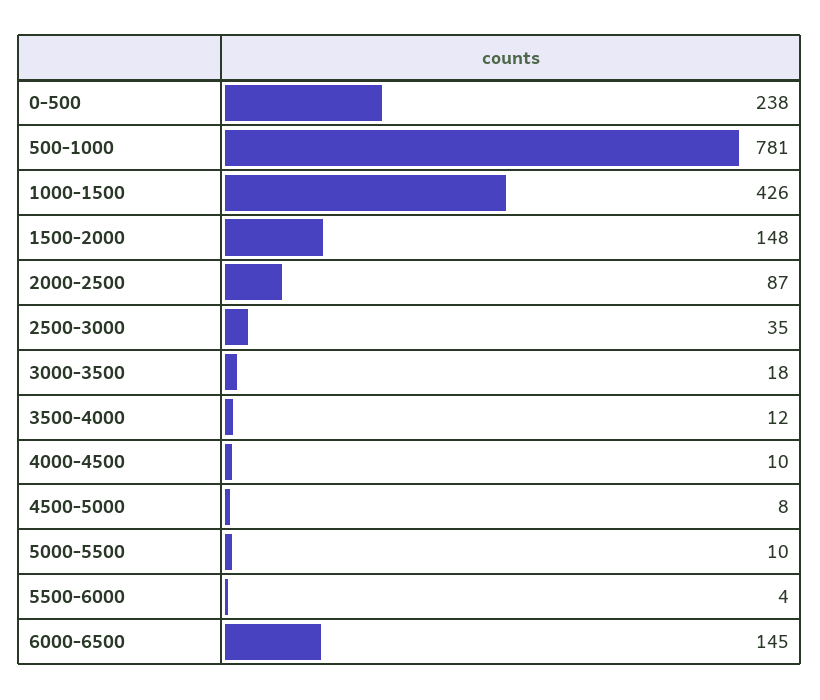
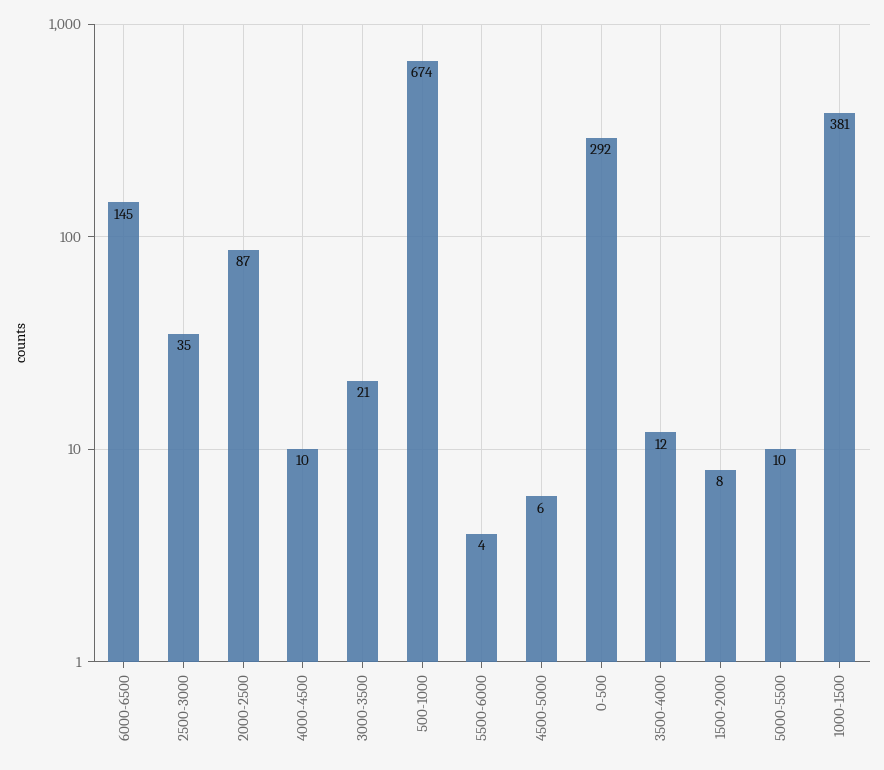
0-500: 238 -> 292
500-1000: 781 -> 674
1000-1500: 426 -> 381
1500-2000: 148 -> 8
3000-3500: 18 -> 21
4500-5000: 8 -> 6

